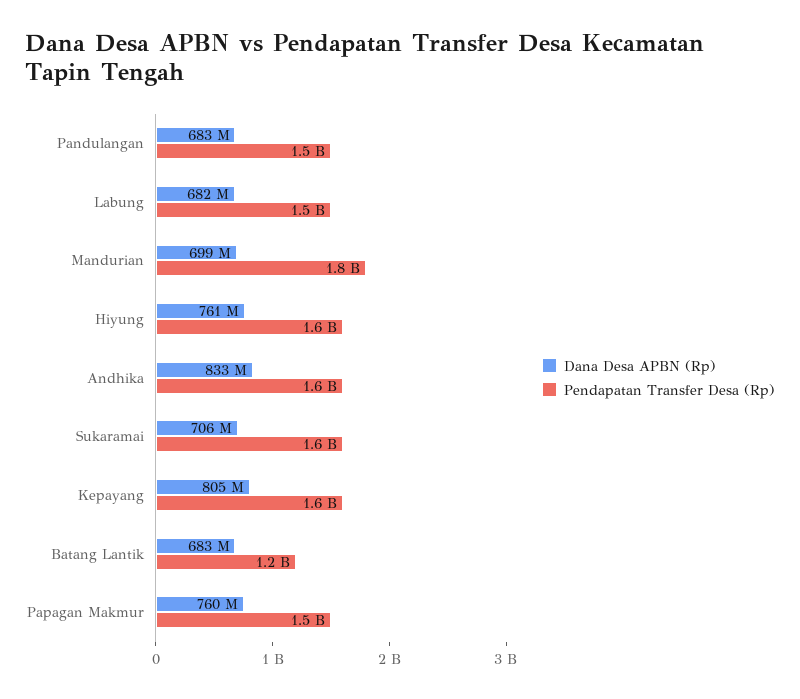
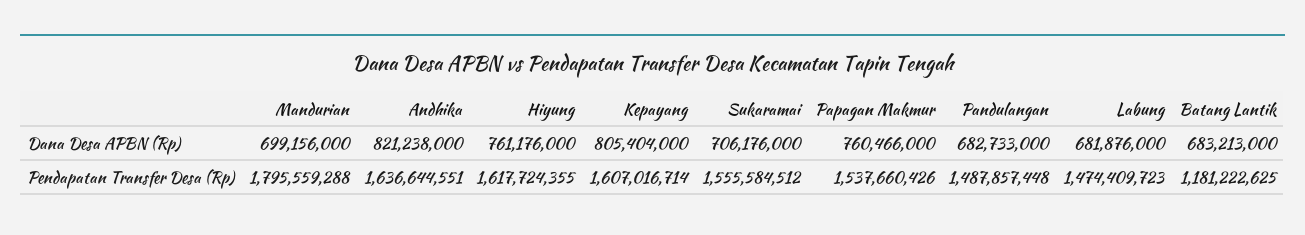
Dana Desa APBN (Rp), Andhika: 833000000 -> 821238000

